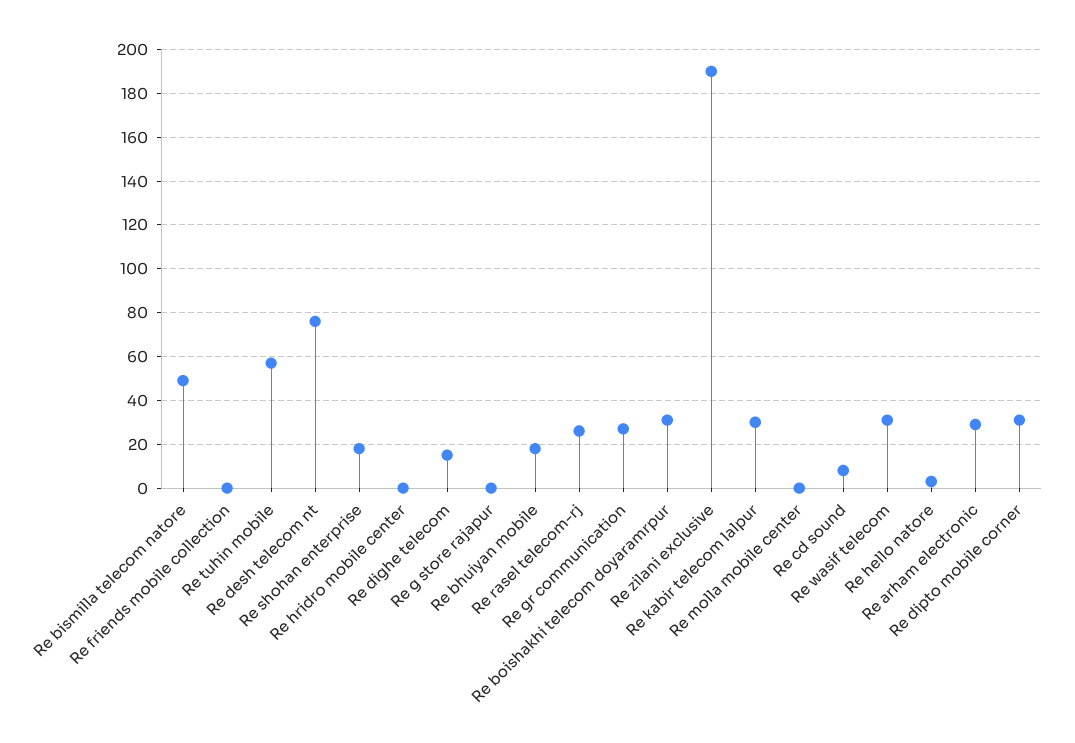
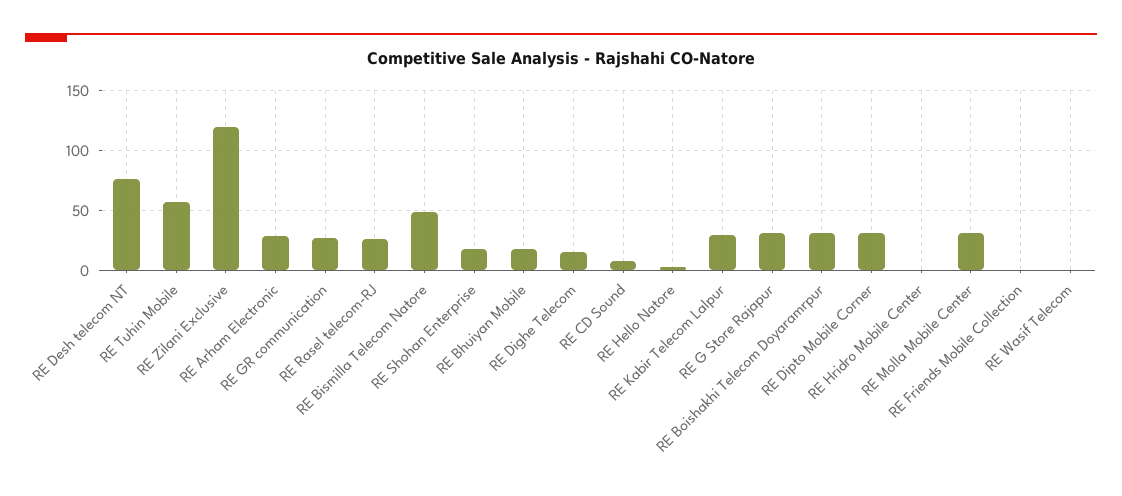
Re g store rajapur: 0 -> 30
Re zilani exclusive: 190 -> 120
Re molla mobile center: 0 -> 30
Re wasif telecom: 30 -> 0

